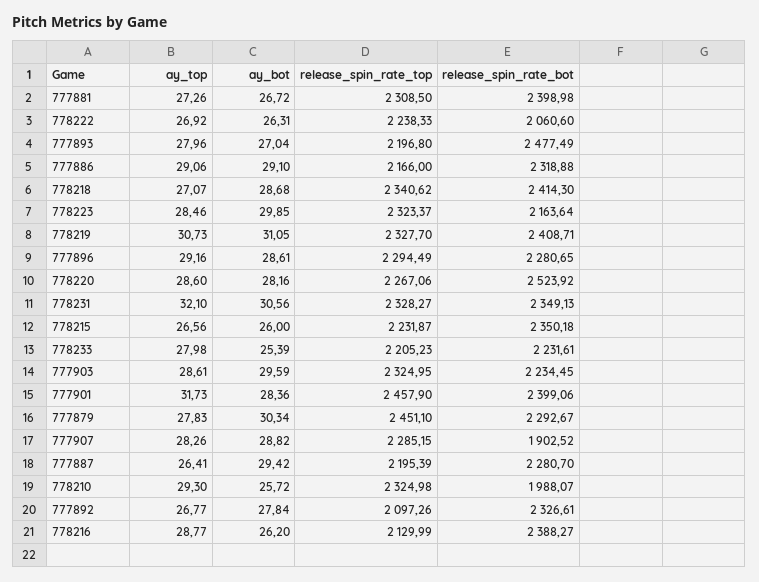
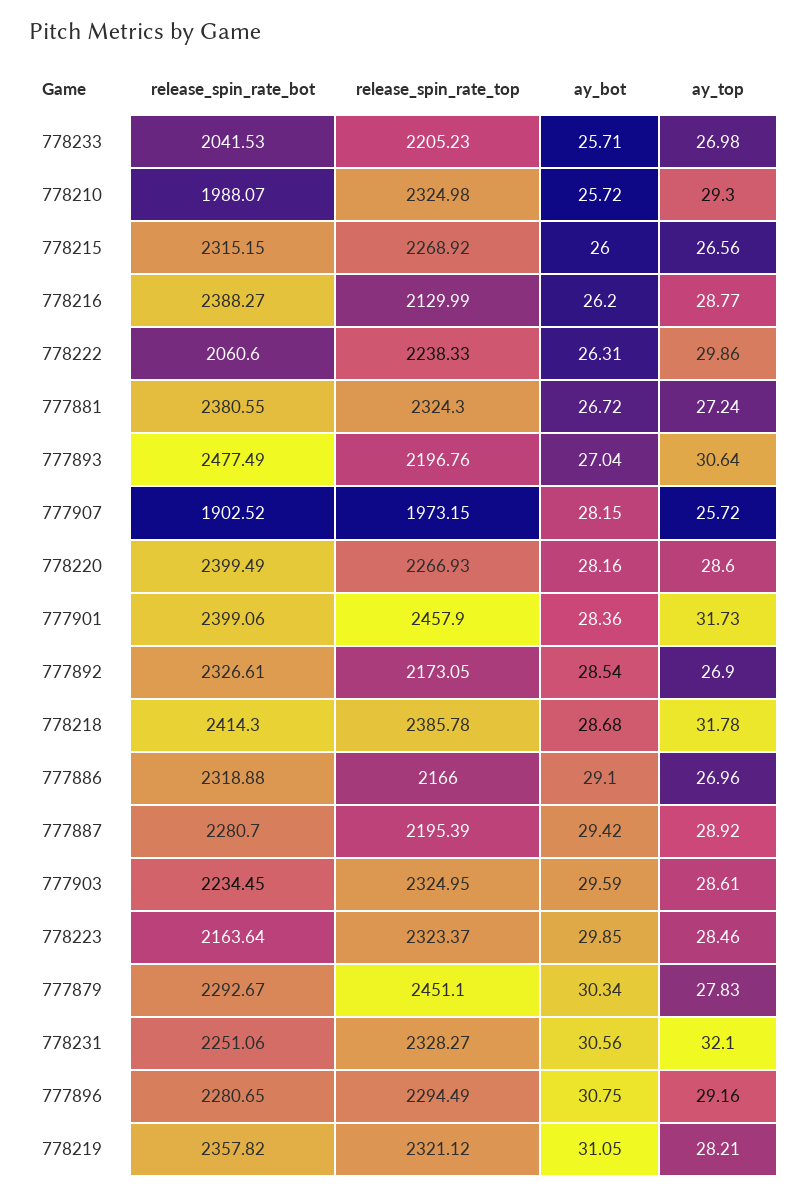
ay_top, 777881: 27.26 -> 27.24
release_spin_rate_top, 777881: 2308.5 -> 2324.3
release_spin_rate_bot, 777881: 2398.98 -> 2380.55
ay_top, 778222: 26.92 -> 29.86
ay_top, 777893: 27.96 -> 30.64
release_spin_rate_top, 777893: 2196.8 -> 2196.76
ay_top, 777886: 29.06 -> 26.96
ay_top, 778218: 27.07 -> 31.78
release_spin_rate_top, 778218: 2340.62 -> 2385.78
ay_top, 778219: 30.73 -> 28.21
release_spin_rate_top, 778219: 2327.7 -> 2321.12
release_spin_rate_bot, 778219: 2408.71 -> 2357.82
ay_bot, 777896: 28.61 -> 30.75
release_spin_rate_top, 778220: 2267.06 -> 2266.93
release_spin_rate_bot, 778220: 2523.92 -> 2399.49
release_spin_rate_bot, 778231: 2349.13 -> 2251.06
release_spin_rate_top, 778215: 2231.87 -> 2268.92
release_spin_rate_bot, 778215: 2350.18 -> 2315.15
ay_top, 778233: 27.98 -> 26.98
ay_bot, 778233: 25.39 -> 25.71
release_spin_rate_bot, 778233: 2231.61 -> 2041.53
ay_top, 777907: 28.26 -> 25.72
ay_bot, 777907: 28.82 -> 28.15
release_spin_rate_top, 777907: 2285.15 -> 1973.15
ay_top, 777887: 26.41 -> 28.92
ay_top, 777892: 26.77 -> 26.9
ay_bot, 777892: 27.84 -> 28.54
release_spin_rate_top, 777892: 2097.26 -> 2173.05

